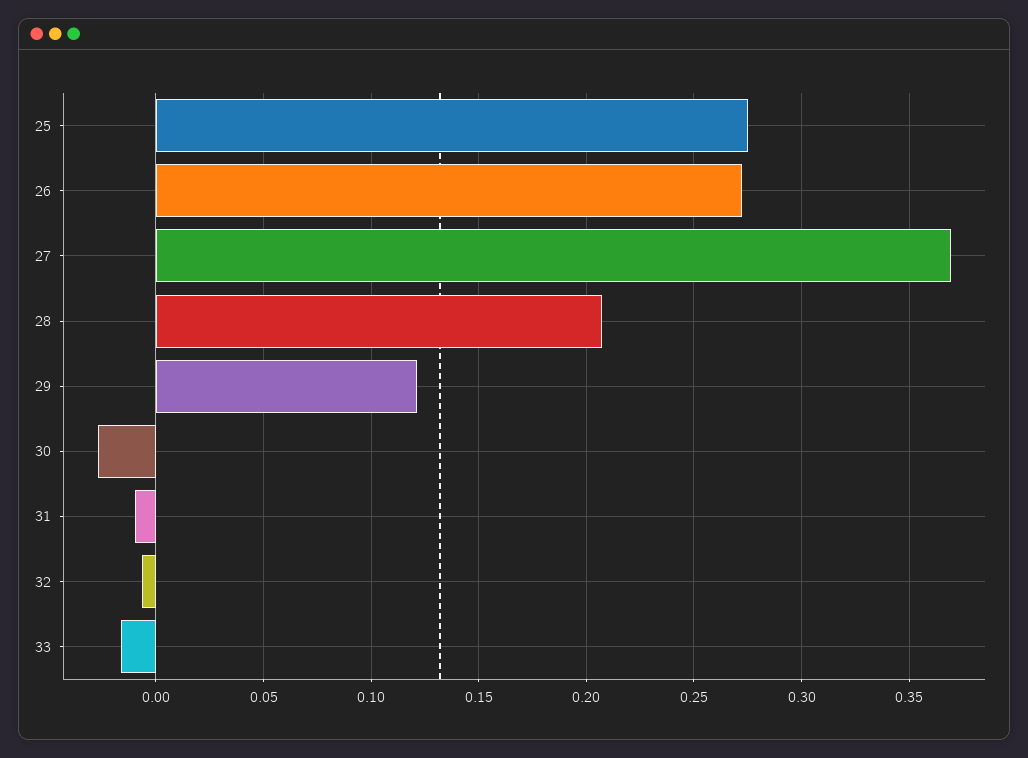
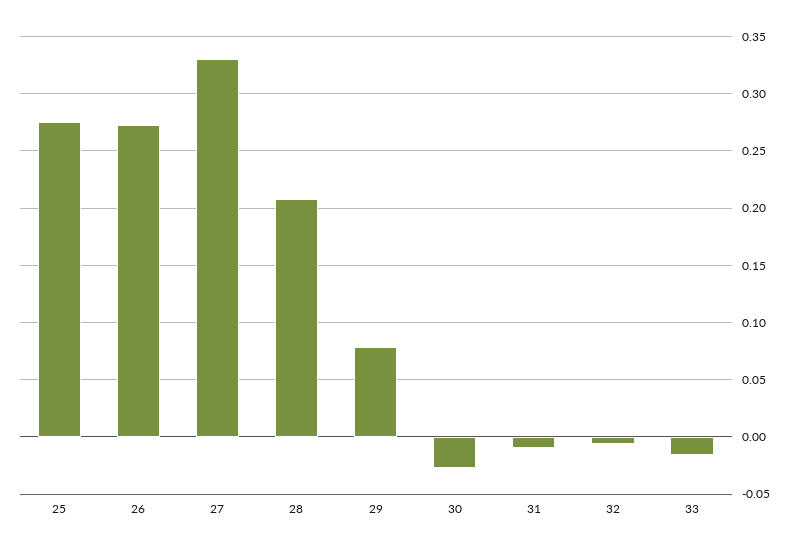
27: 0.37 -> 0.33
29: 0.12 -> 0.08

